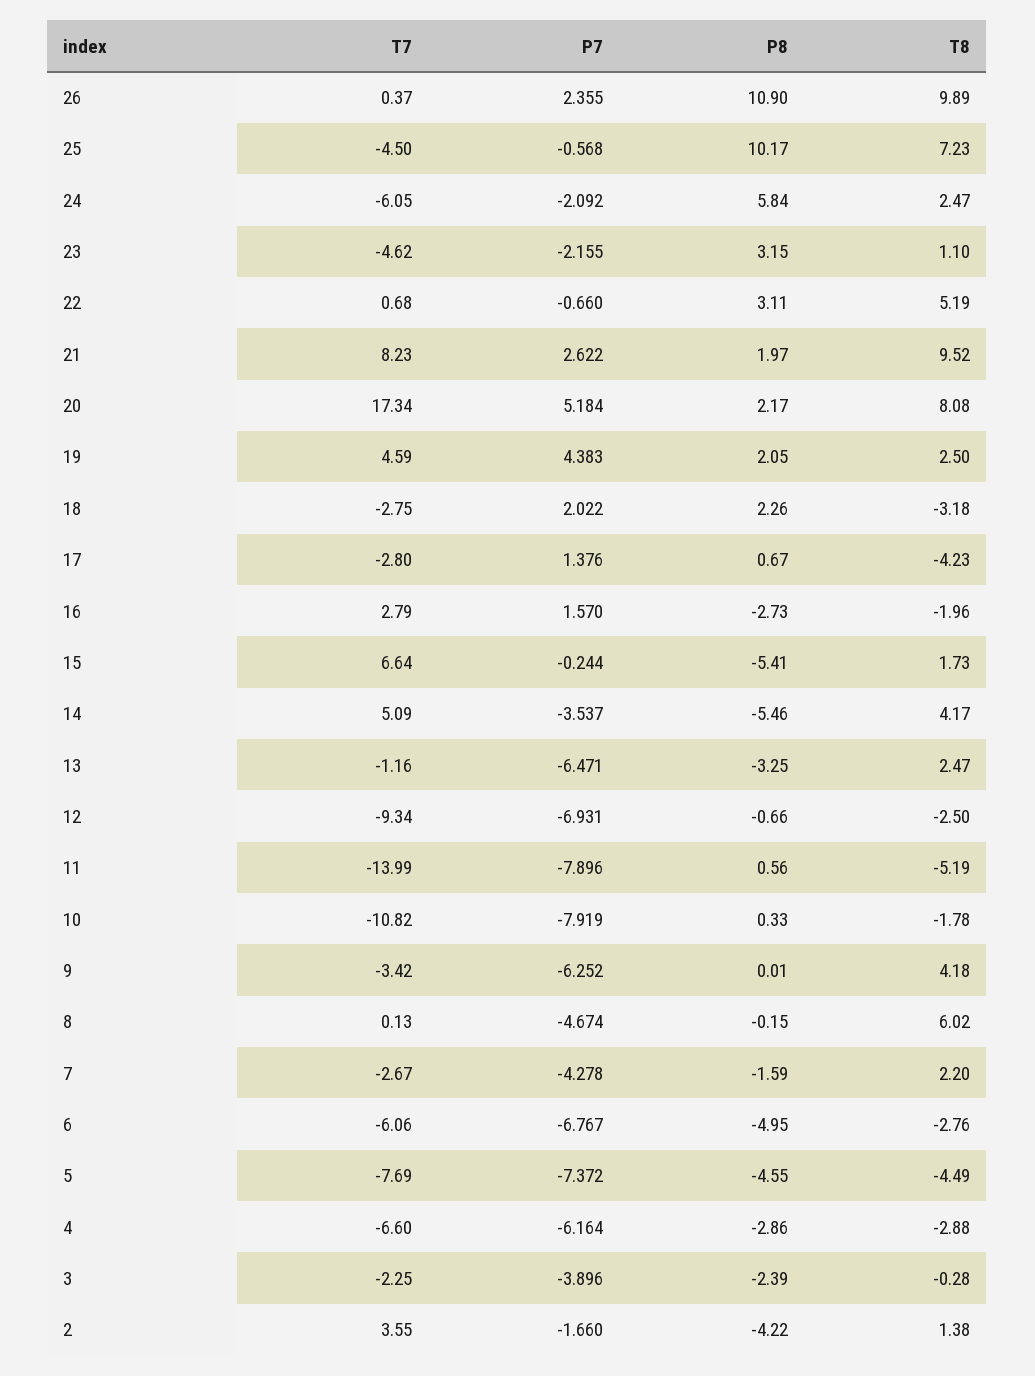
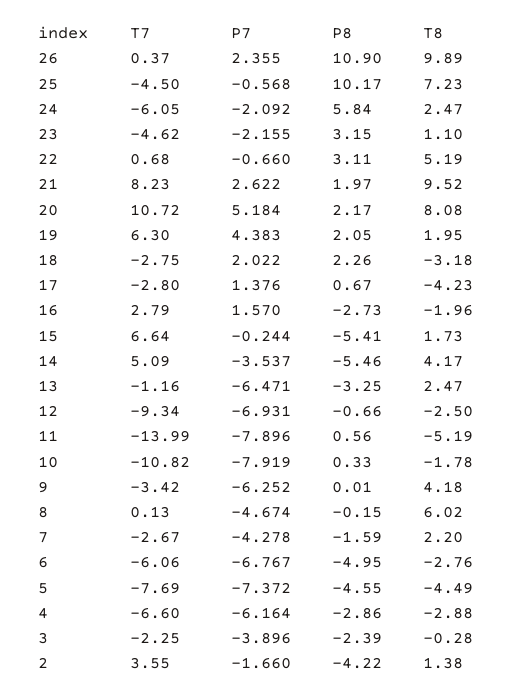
T7, 20: 17.34 -> 10.72
T7, 19: 4.59 -> 6.3
T8, 19: 2.5 -> 1.95

